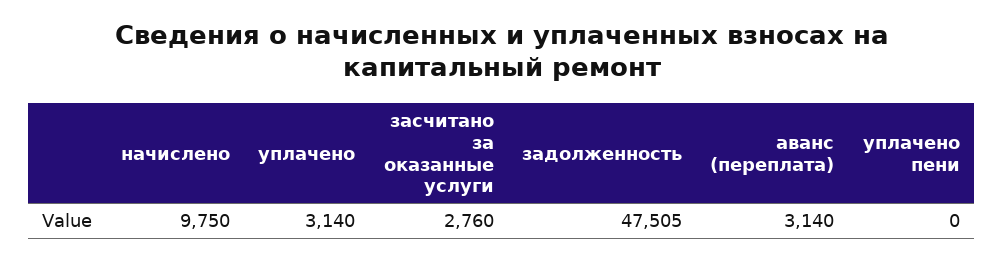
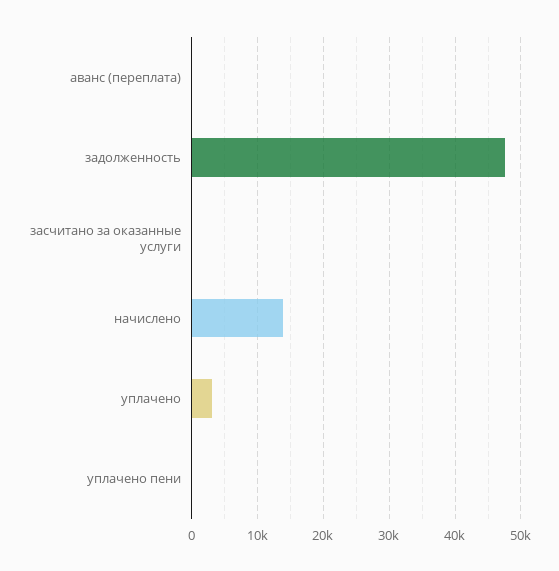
начислено: 9750 -> 14000
засчитано за оказанные услуги: 2760 -> 0
аванс (переплата): 3140 -> 0

